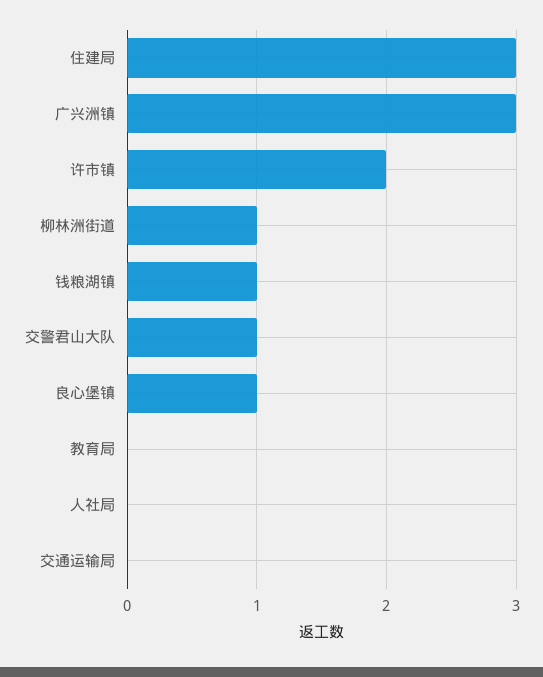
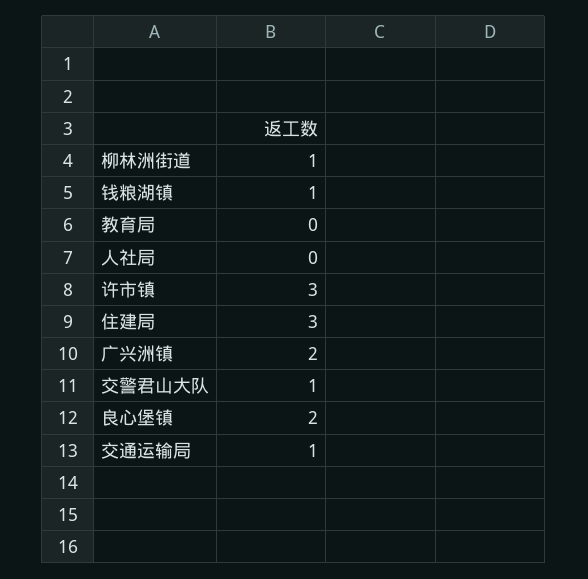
广兴洲镇: 3 -> 2
许市镇: 2 -> 3
良心堡镇: 1 -> 2
交通运输局: 0 -> 1

